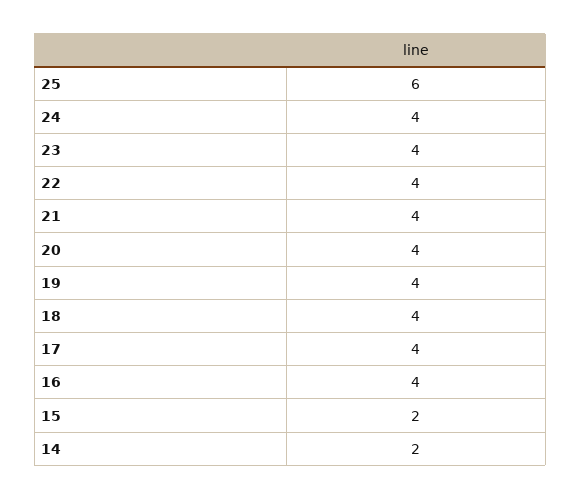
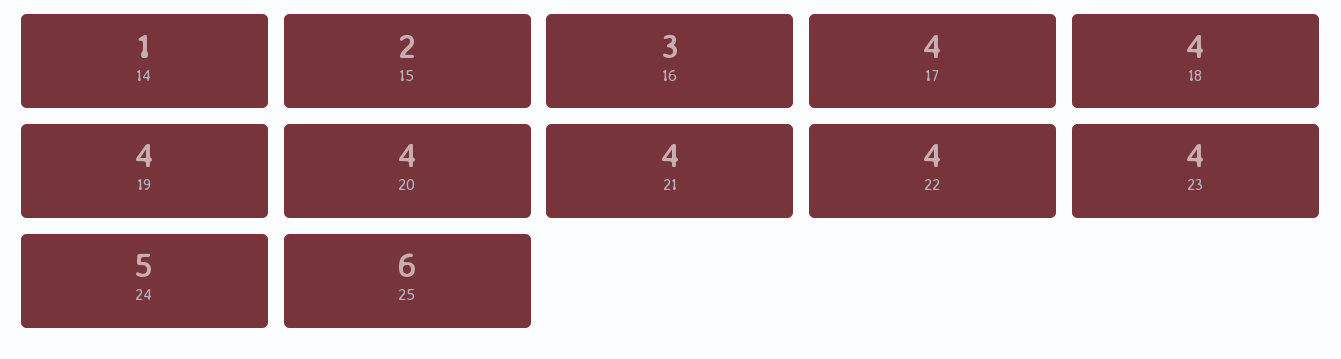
24: 4 -> 5
16: 4 -> 3
14: 2 -> 1

